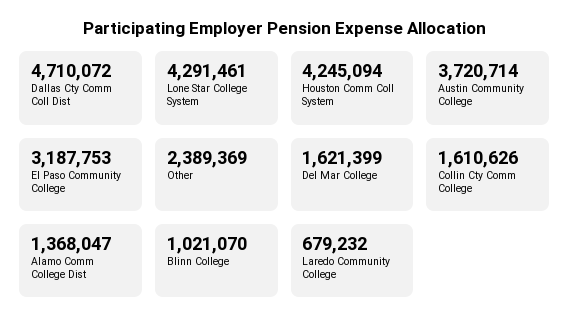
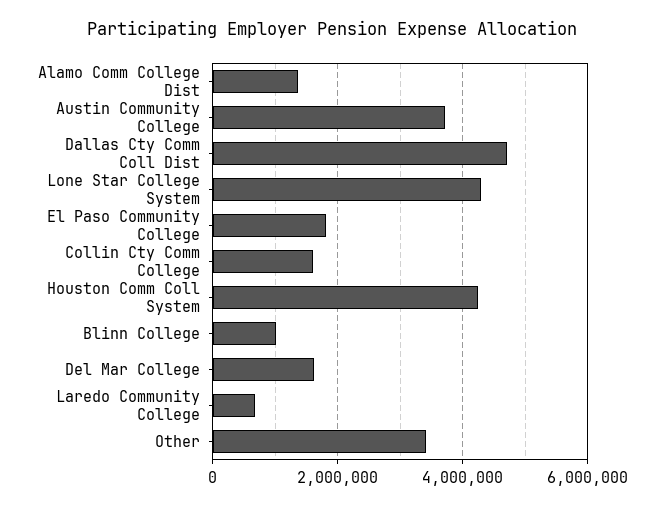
El Paso Community College: 3187753 -> 1800000
Other: 2389369 -> 3400000

